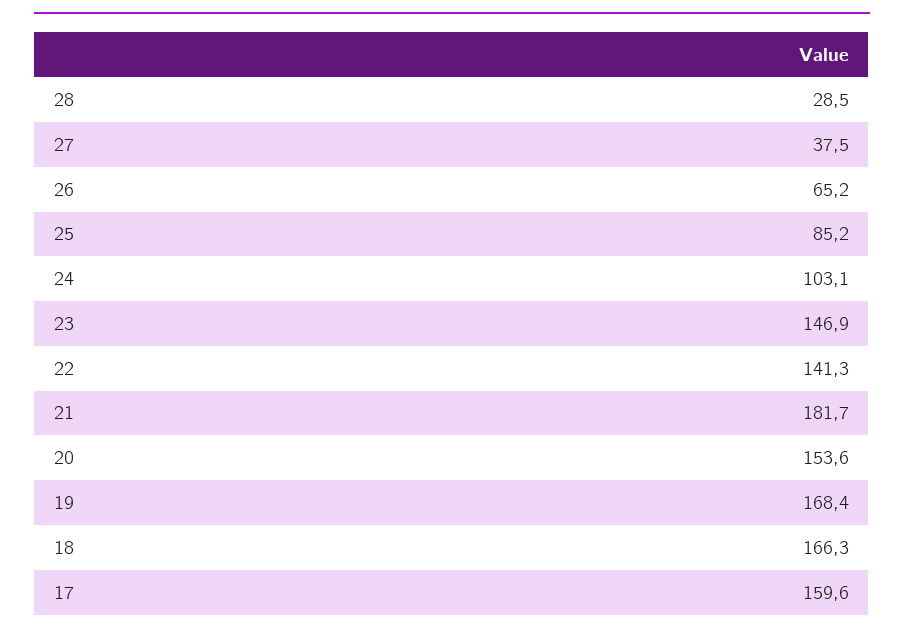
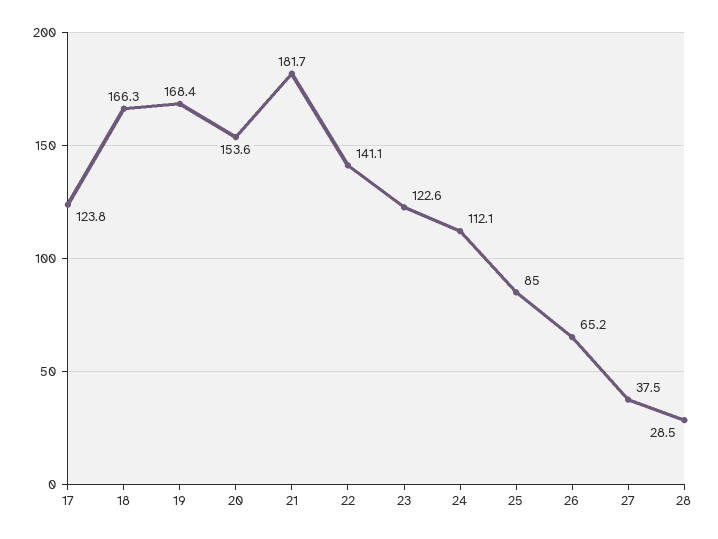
25: 85.2 -> 85
24: 103.1 -> 112.1
23: 146.9 -> 122.6
22: 141.3 -> 141.1
17: 159.6 -> 123.8

